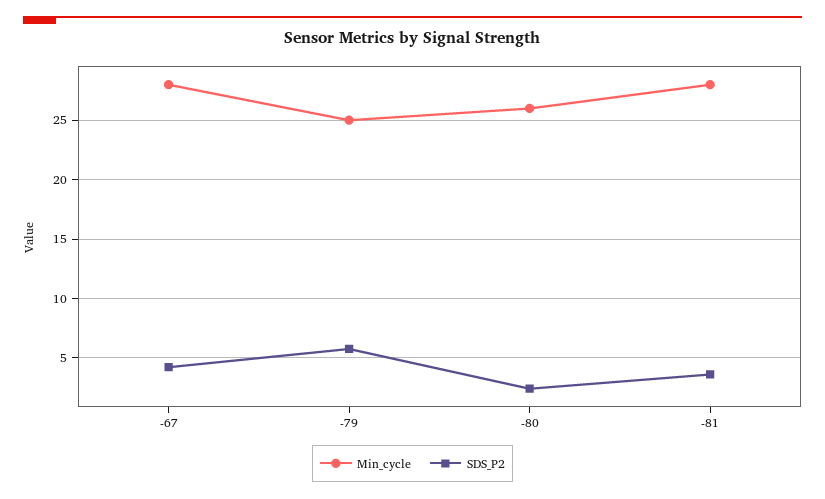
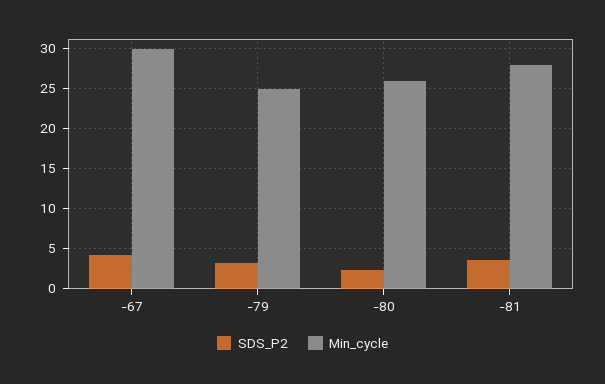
Min_cycle, -67: 28 -> 30
SDS_P2, -79: 6 -> 3

